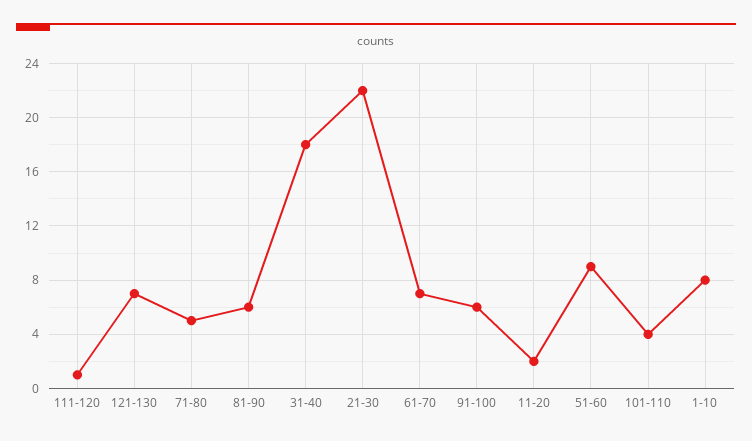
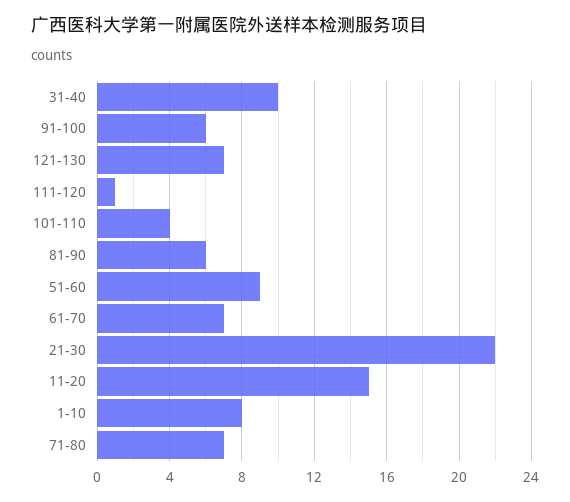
71-80: 5 -> 7
31-40: 18 -> 10
11-20: 2 -> 15

